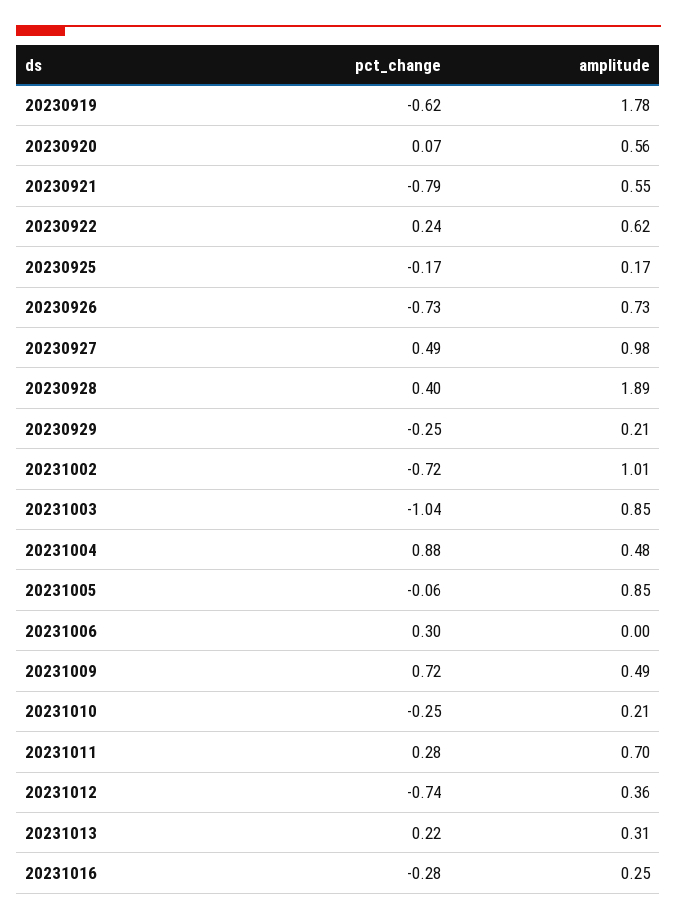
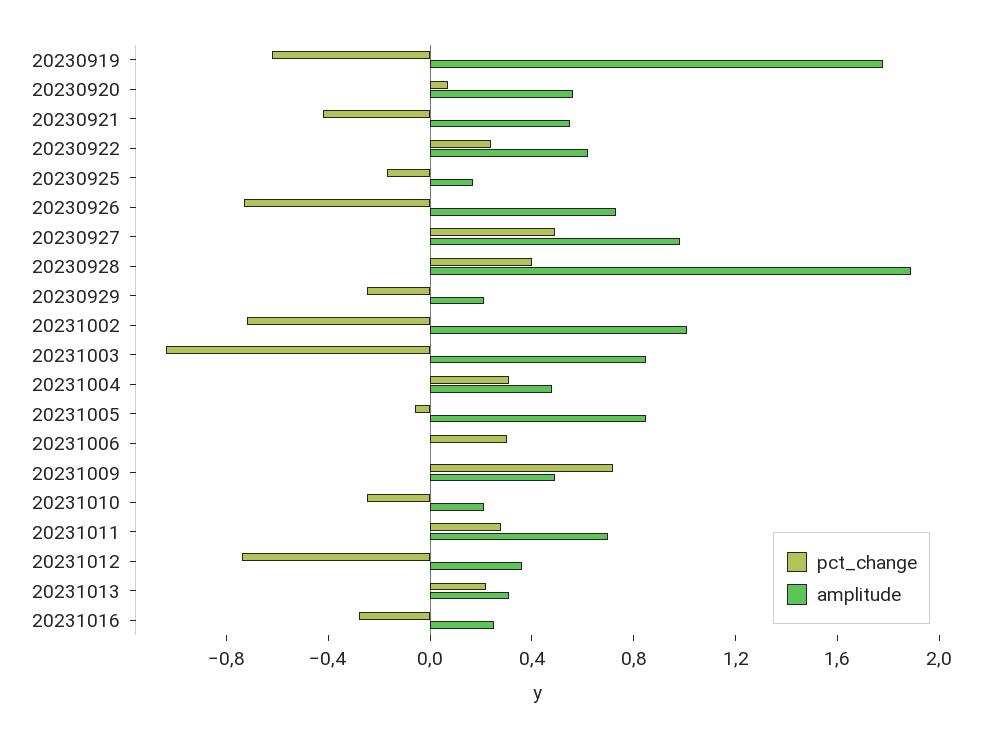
pct_change, 20230921: -0.79 -> -0.4
pct_change, 20231004: 0.88 -> 0.3

